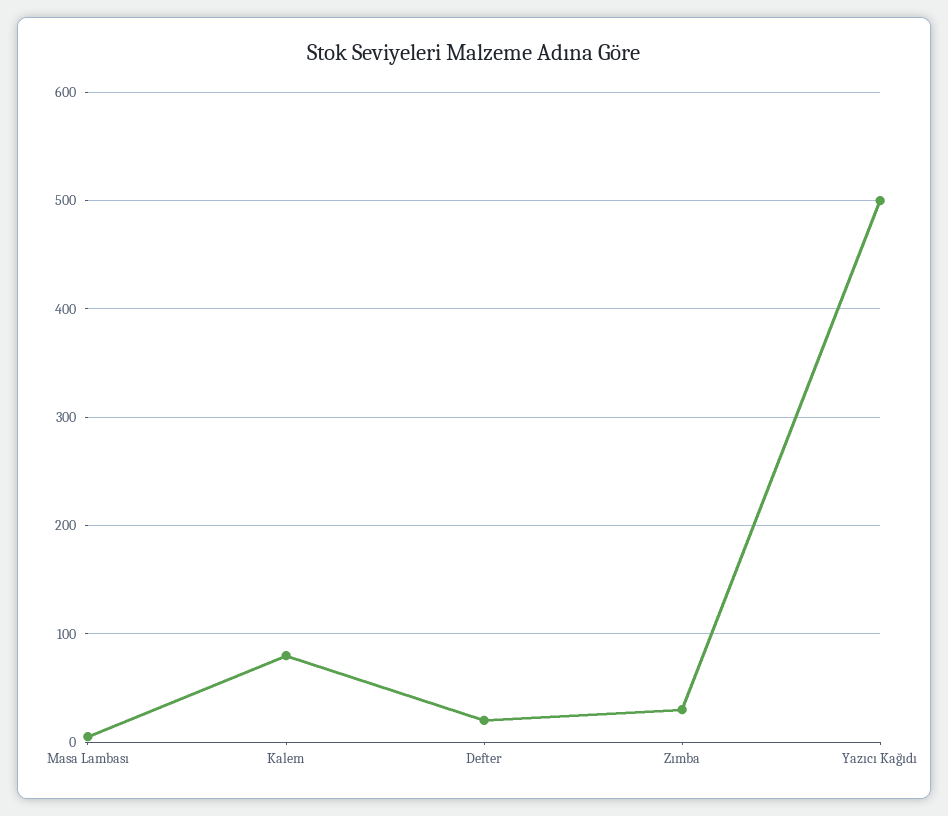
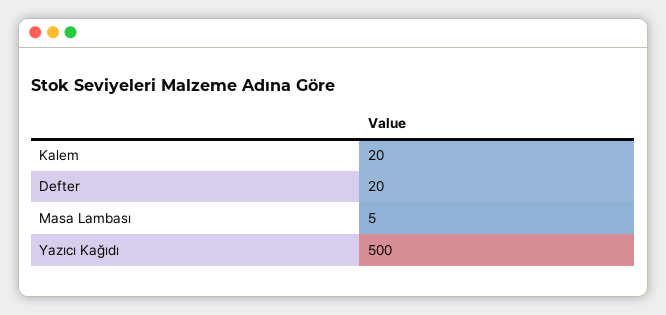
Kalem: 80 -> 20
Zımba: 30 -> none

